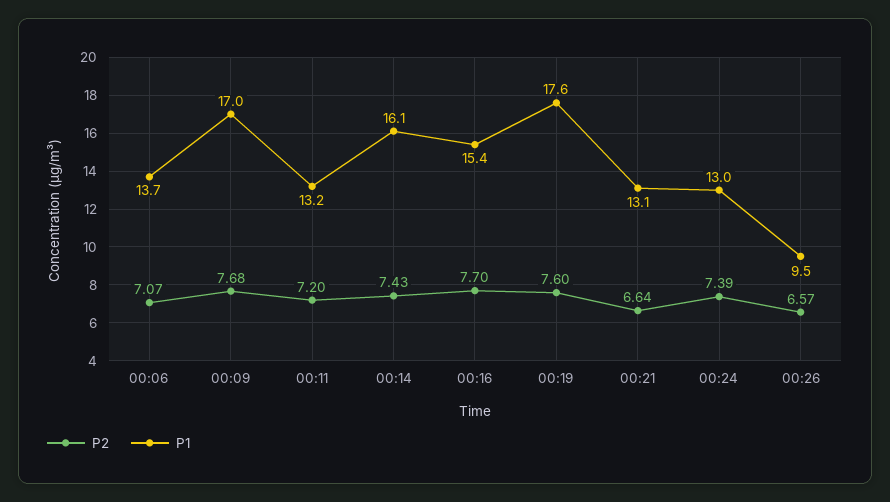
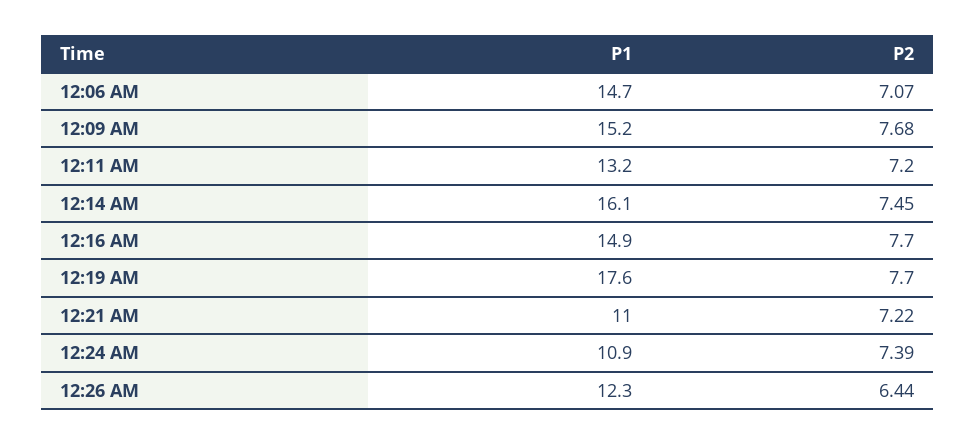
P1, 00:06: 13.7 -> 14.7
P1, 00:09: 17 -> 15.2
P2, 00:14: 7.43 -> 7.45
P1, 00:16: 15.4 -> 14.9
P2, 00:19: 7.6 -> 7.7
P2, 00:21: 6.64 -> 7.22
P1, 00:21: 13.1 -> 11
P1, 00:24: 13 -> 10.9
P2, 00:26: 6.57 -> 6.44
P1, 00:26: 9.5 -> 12.3

